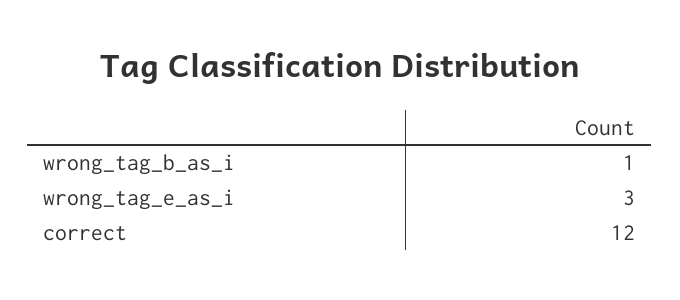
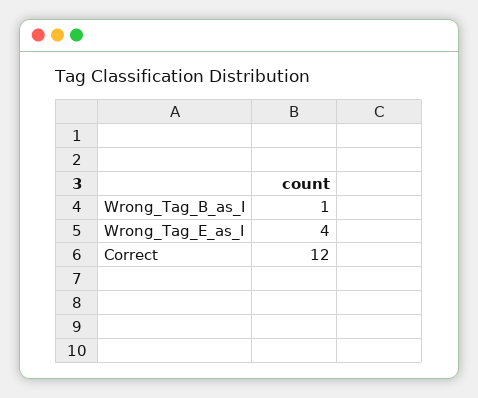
wrong_tag_e_as_i: 3 -> 4

